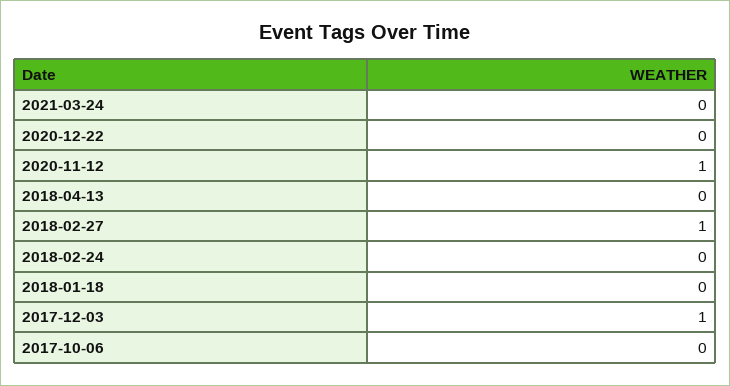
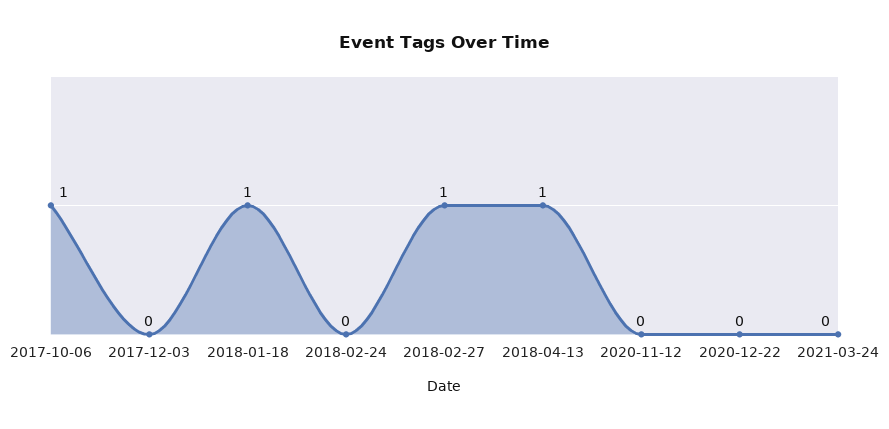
2020-11-12: 1 -> 0
2018-04-13: 0 -> 1
2018-01-18: 0 -> 1
2017-12-03: 1 -> 0
2017-10-06: 0 -> 1

